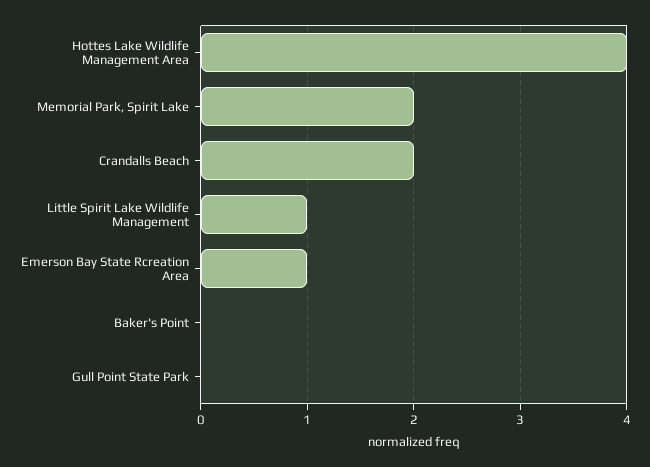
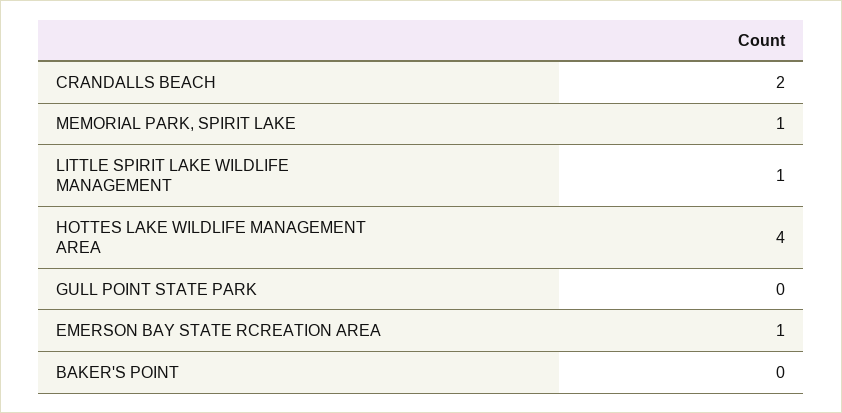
Memorial Park, Spirit Lake: 2 -> 1

